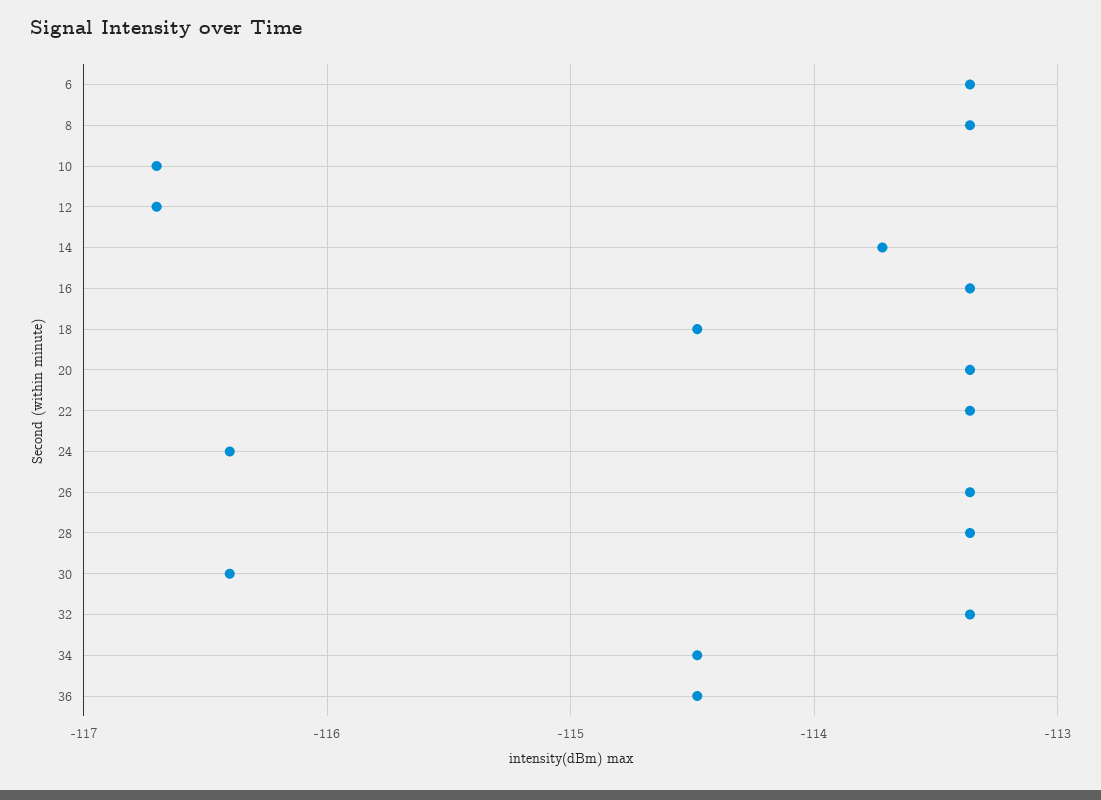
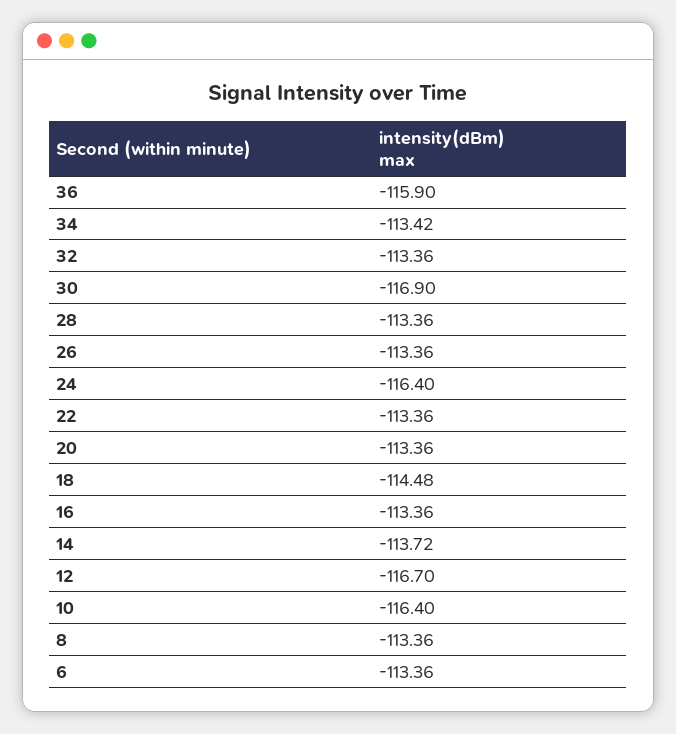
10: -116.7 -> -116.4
30: -116.4 -> -116.9
34: -114.5 -> -113.42
36: -114.5 -> -115.9

